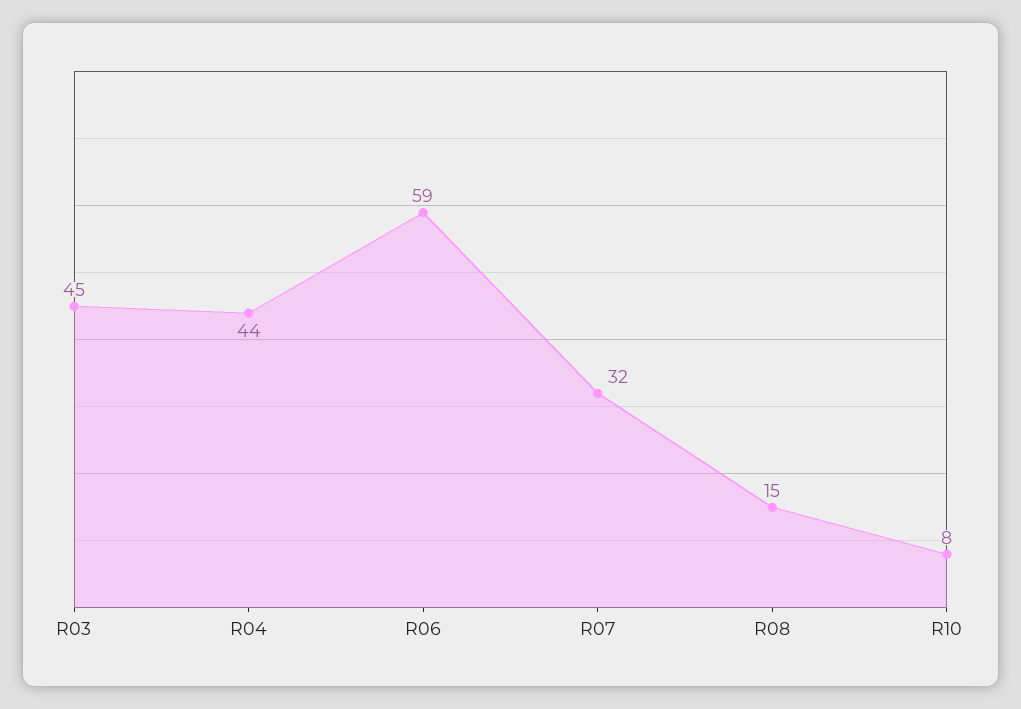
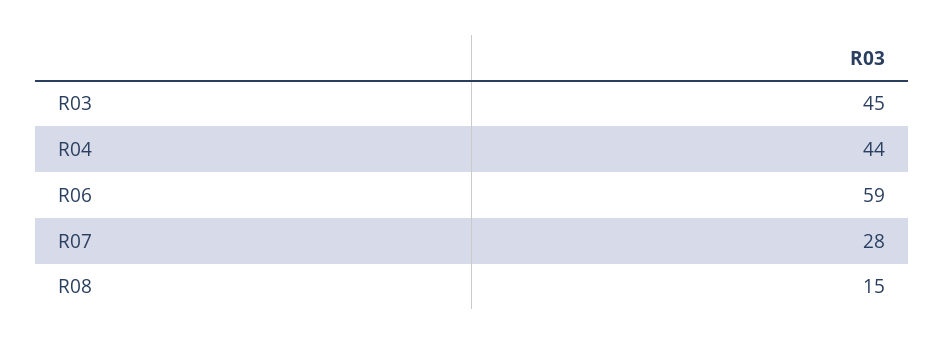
R07: 32 -> 28
R10: 8 -> none

